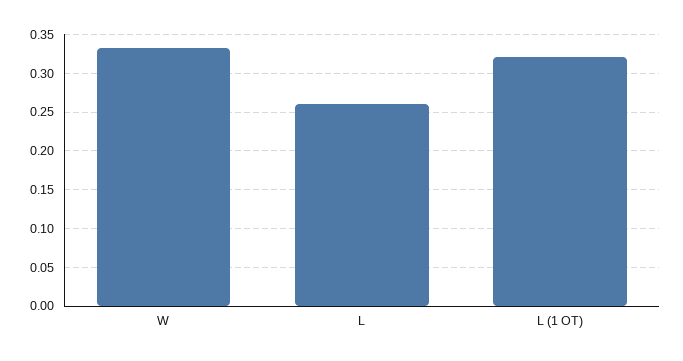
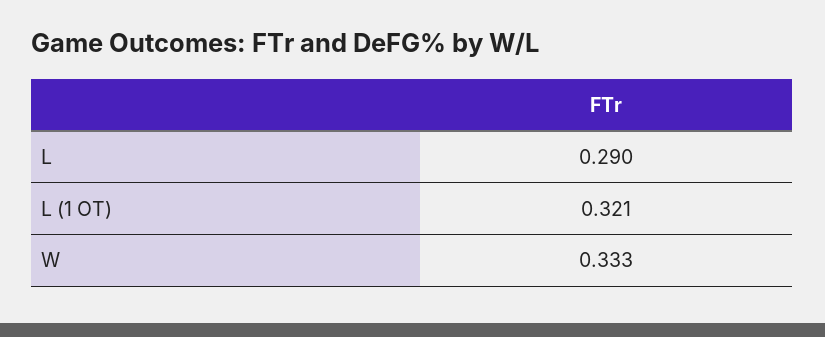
L: 0.26 -> 0.29

